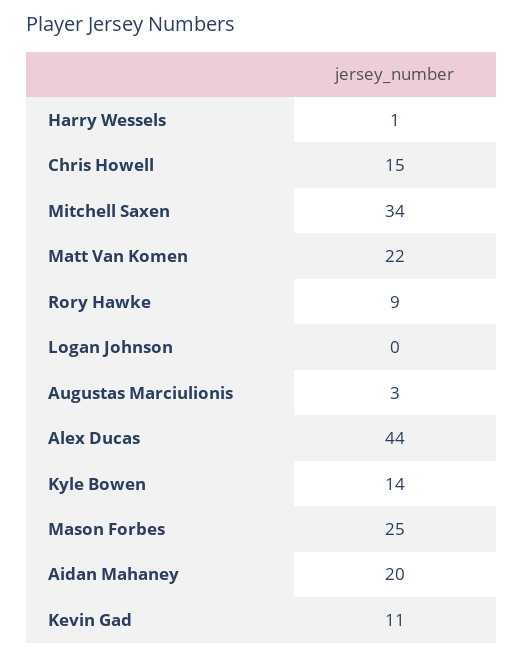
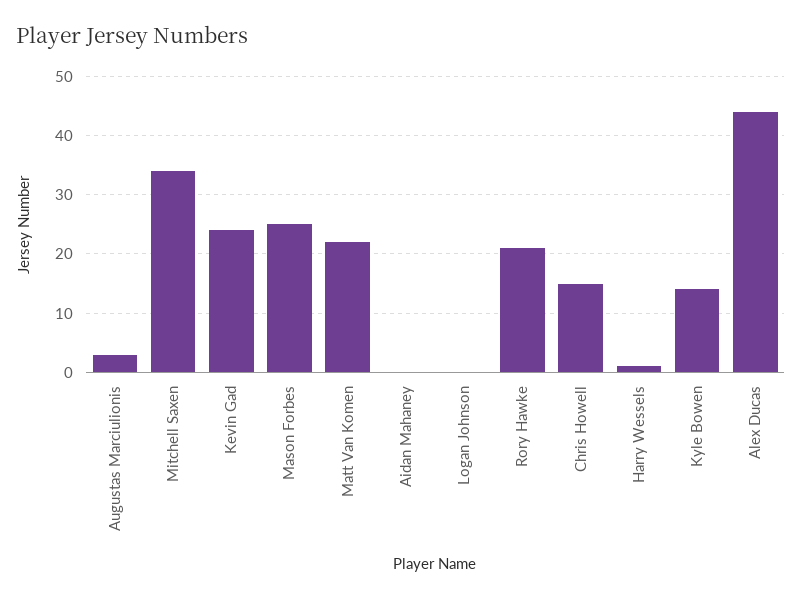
Rory Hawke: 9 -> 20
Aidan Mahaney: 20 -> 0
Kevin Gad: 11 -> 25

